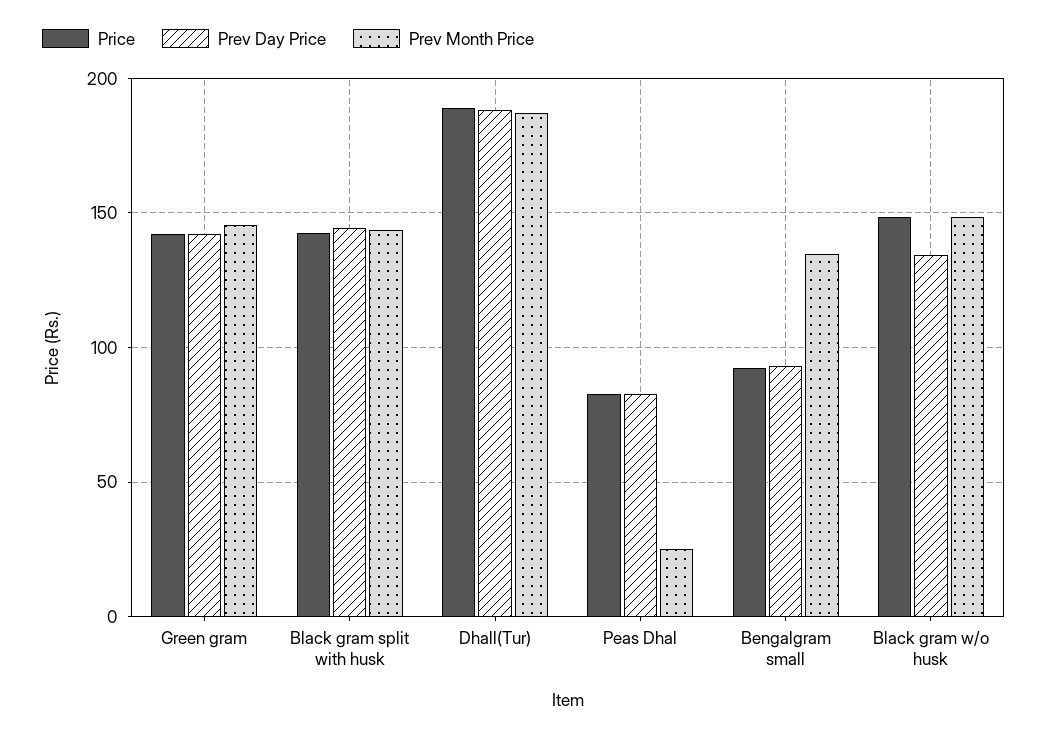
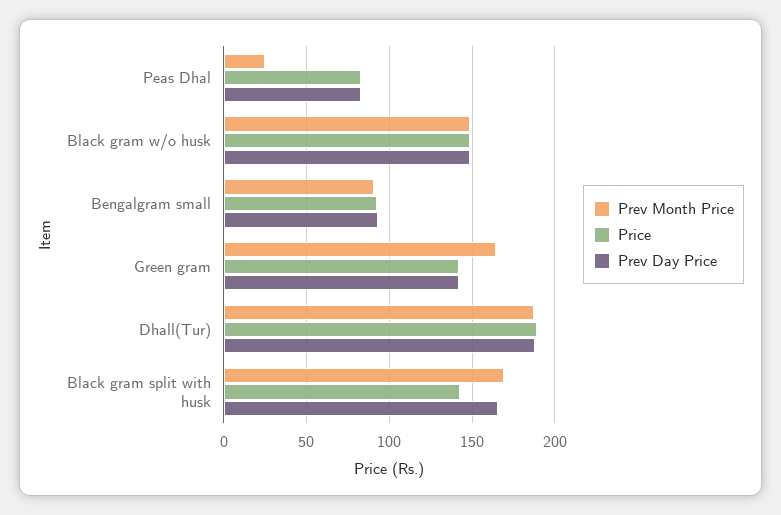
Prev Month Price, Green gram: 145 -> 165
Prev Day Price, Black gram split with husk: 145 -> 165
Prev Month Price, Black gram split with husk: 145 -> 170
Prev Month Price, Bengalgram small: 135 -> 90
Prev Day Price, Black gram w/o husk: 135 -> 150

